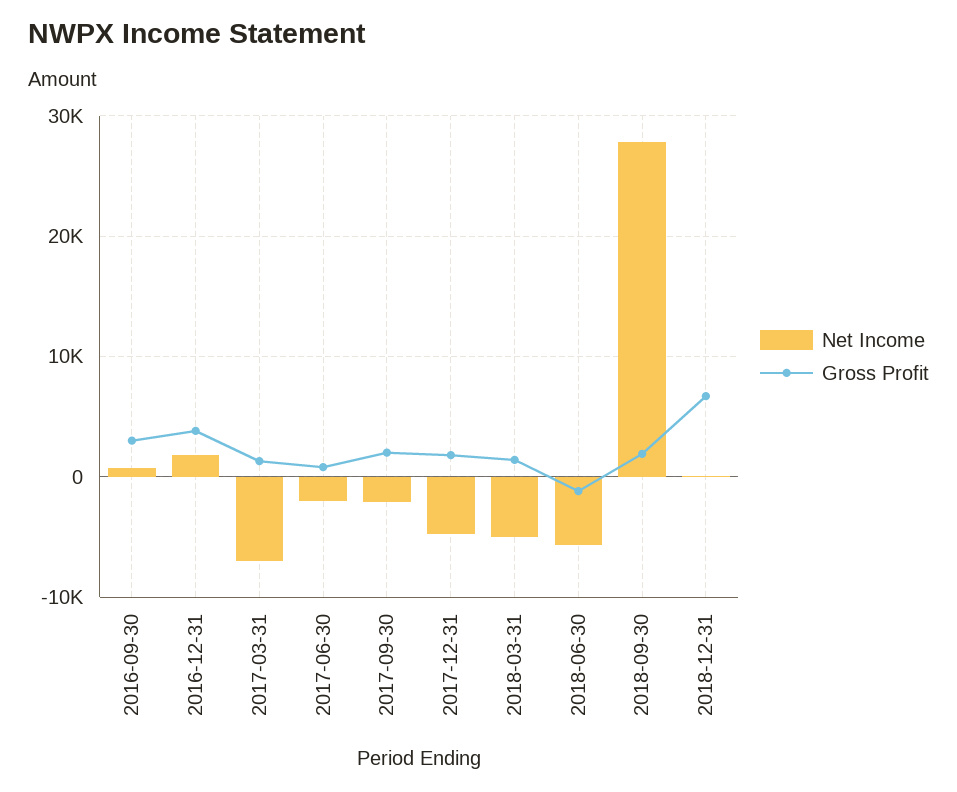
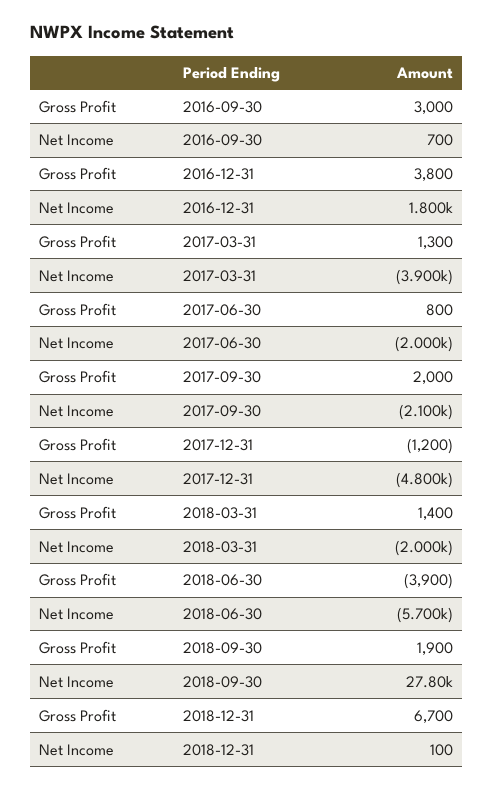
Net Income, 2017-03-31: -7000 -> -3900
Gross Profit, 2017-12-31: 2000 -> -1200
Net Income, 2018-03-31: -5000 -> -2000
Gross Profit, 2018-06-30: -1000 -> -3900

